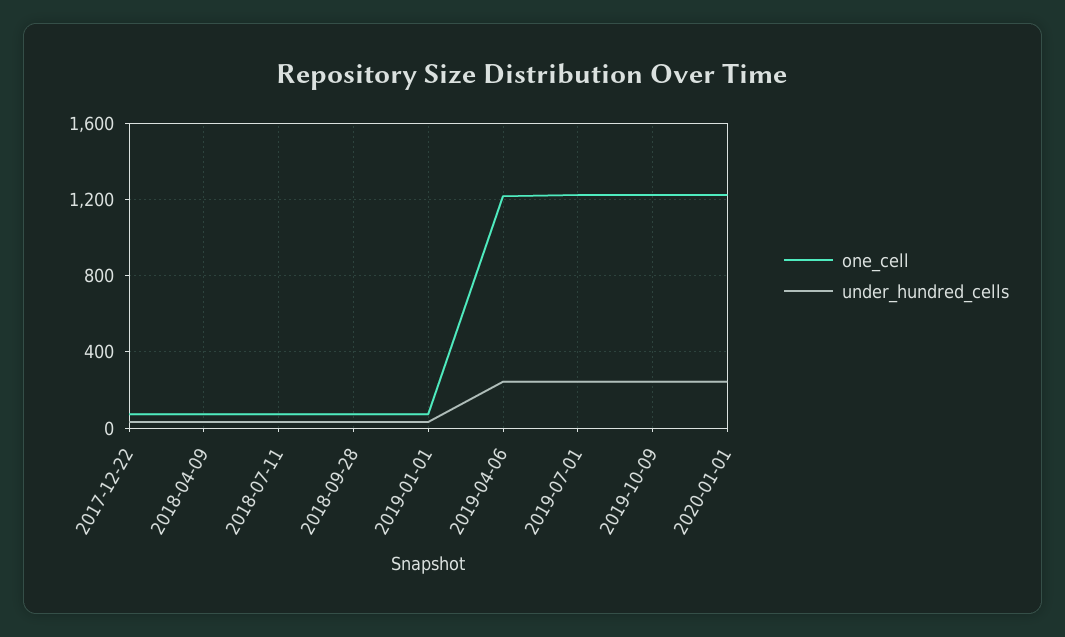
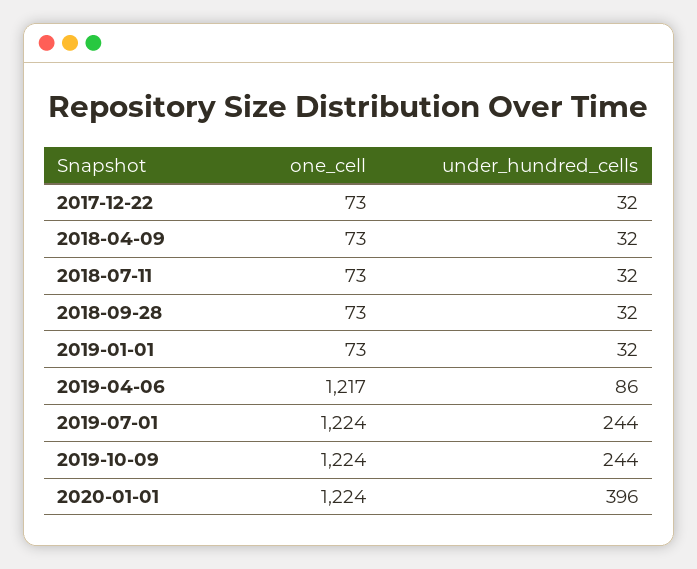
under_hundred_cells, 2019-04-06: 250 -> 86
under_hundred_cells, 2020-01-01: 250 -> 396

